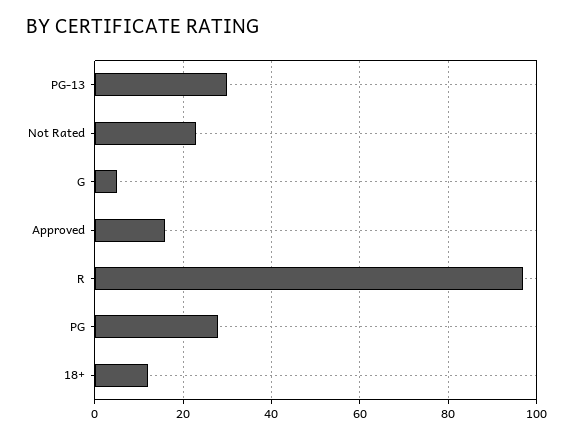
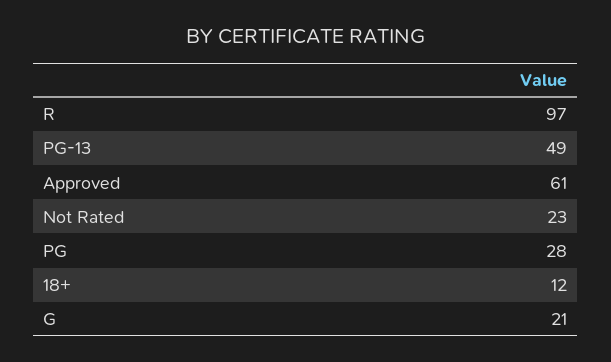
PG-13: 30 -> 49
G: 5 -> 21
Approved: 15 -> 61

